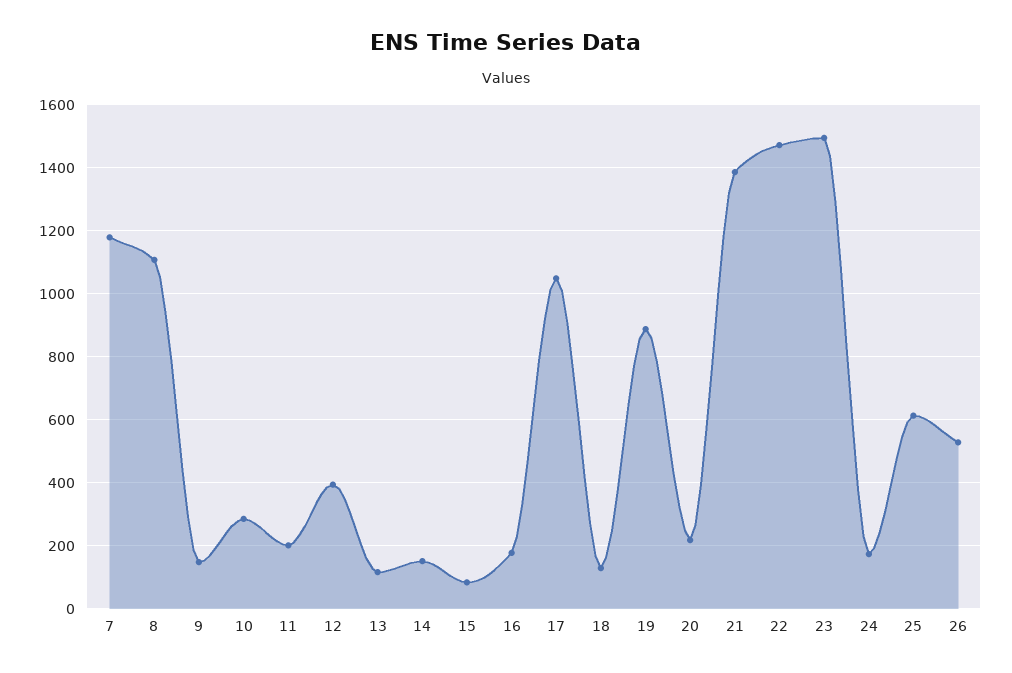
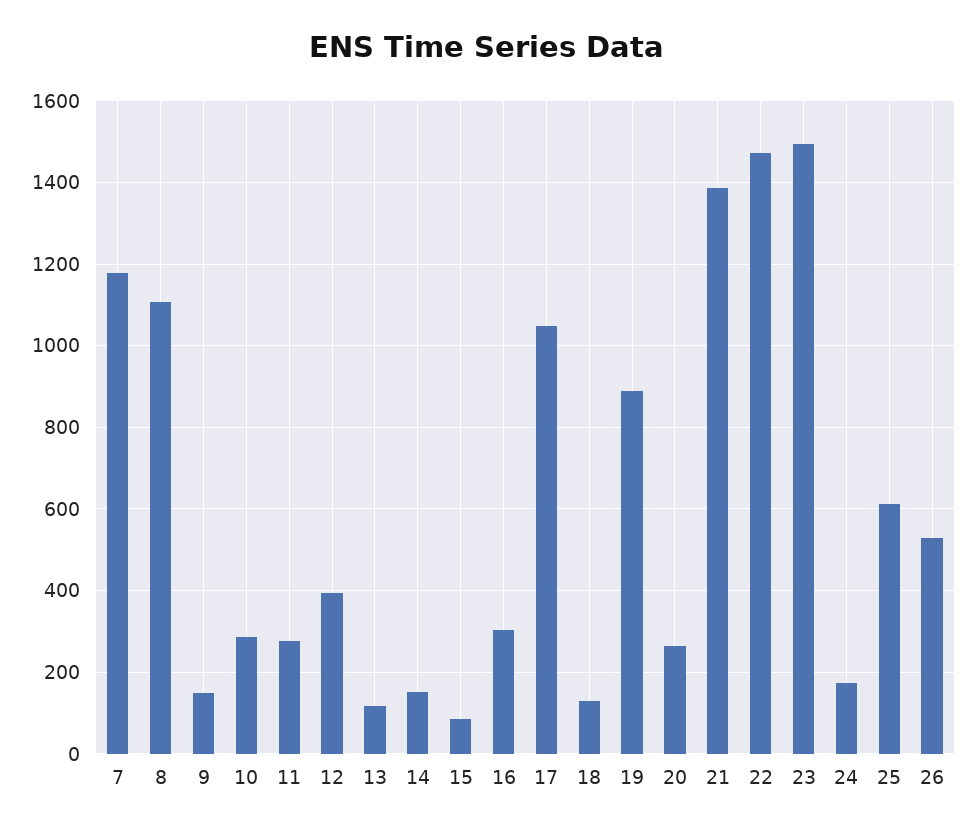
11: 200 -> 280
16: 180 -> 300
20: 220 -> 260

